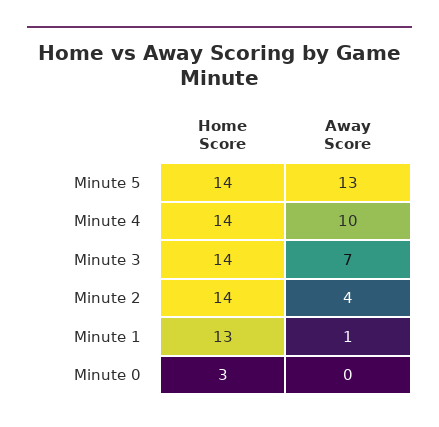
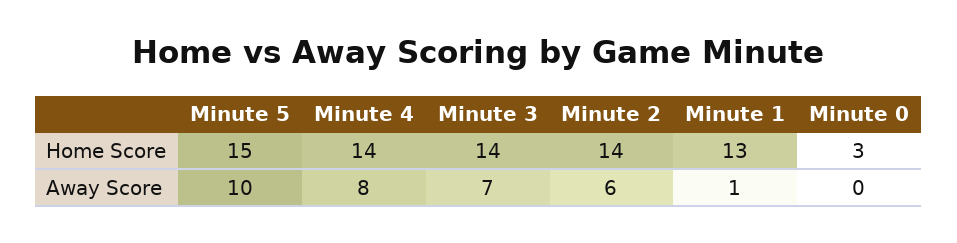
Home Score, Minute 5: 14 -> 15
Away Score, Minute 5: 13 -> 10
Away Score, Minute 4: 10 -> 8
Away Score, Minute 2: 4 -> 6

